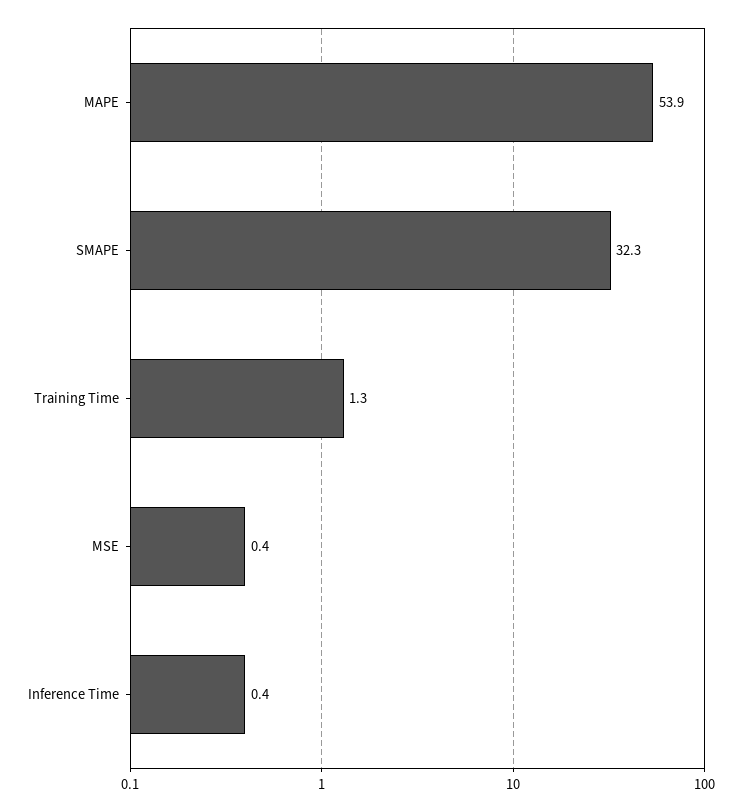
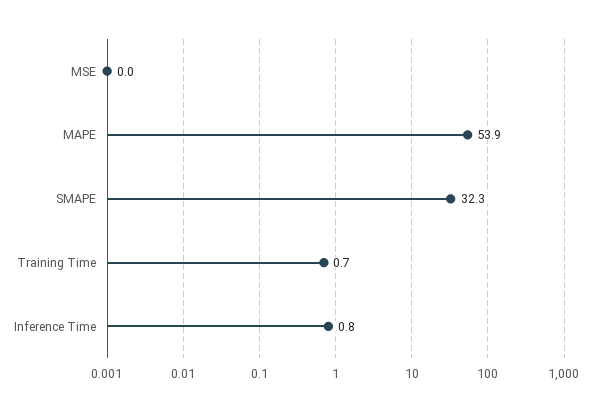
Training Time: 1.3 -> 0.7
MSE: 0.4 -> 0
Inference Time: 0.4 -> 0.8

